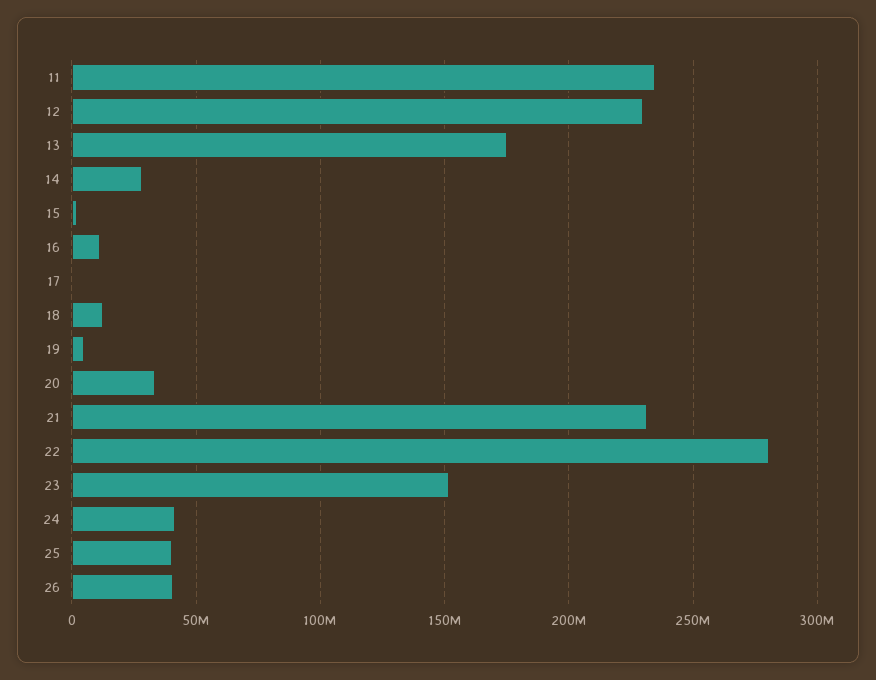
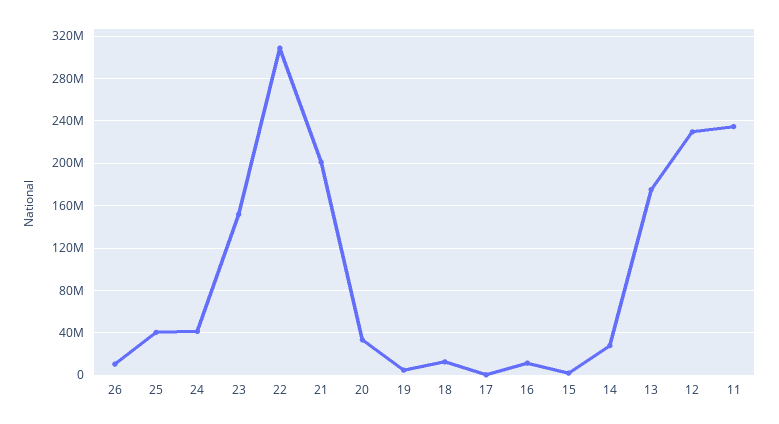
21: 230000000 -> 200000000
22: 280000000 -> 310000000
26: 40000000 -> 10000000

